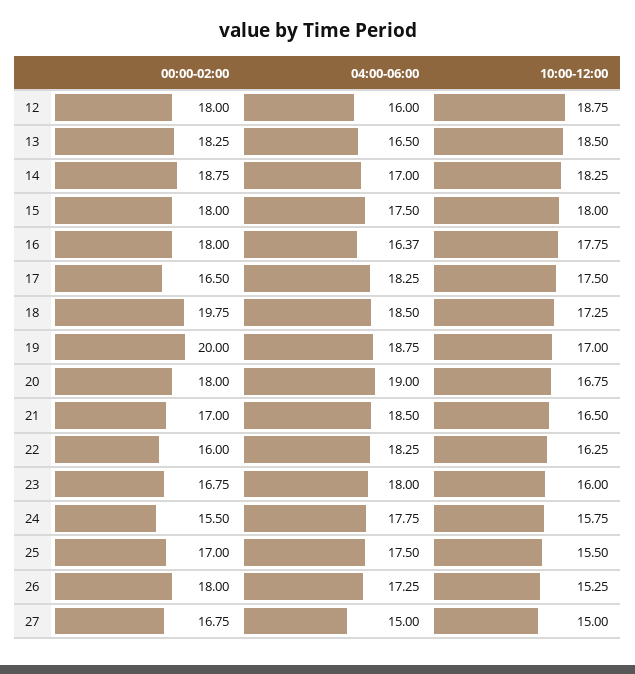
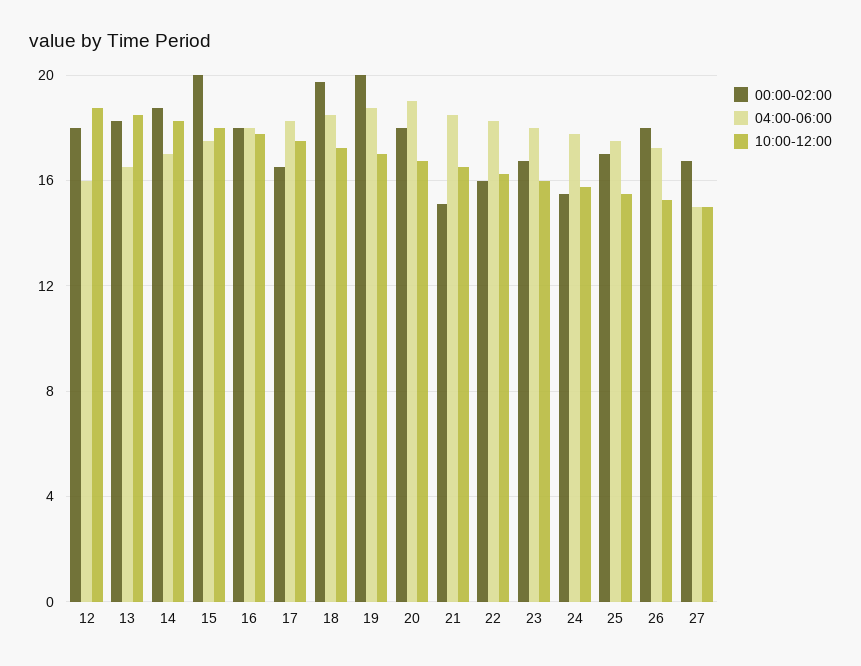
00:00-02:00, 15: 18 -> 20
04:00-06:00, 16: 16.37 -> 18
00:00-02:00, 21: 17 -> 15

